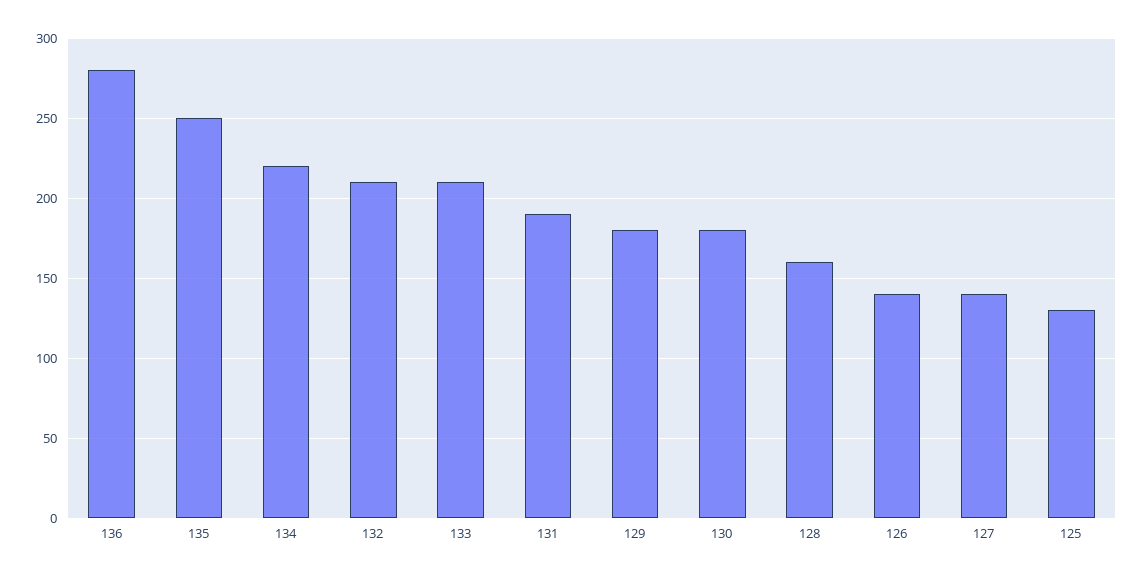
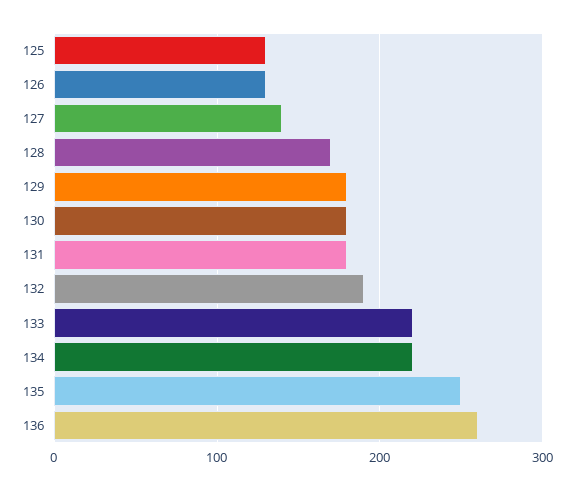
136: 280 -> 260
132: 210 -> 190
133: 210 -> 220
131: 190 -> 180
128: 160 -> 170
126: 140 -> 130

